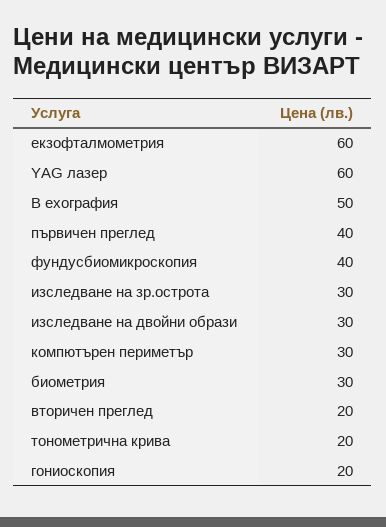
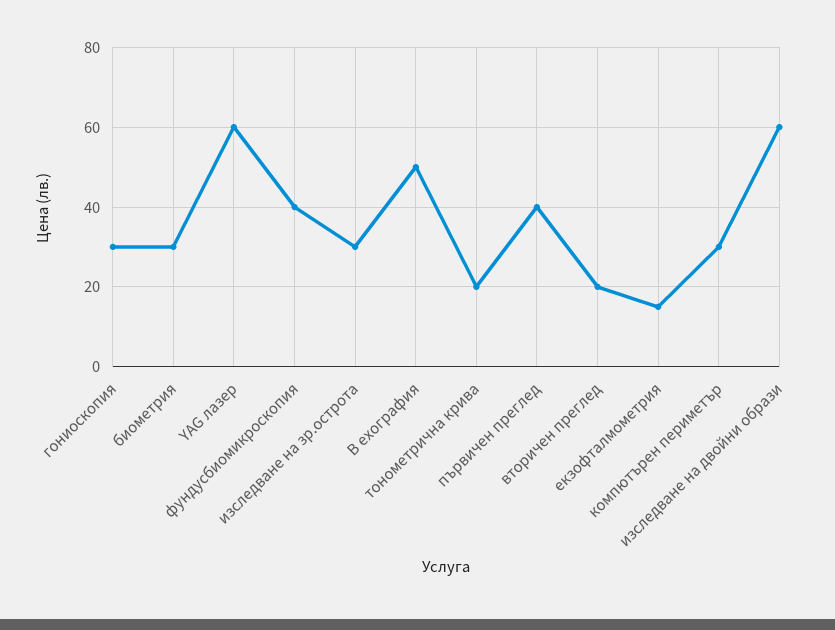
екзофталмометрия: 60 -> 15
изследване на двойни образи: 30 -> 60
гониоскопия: 20 -> 30

